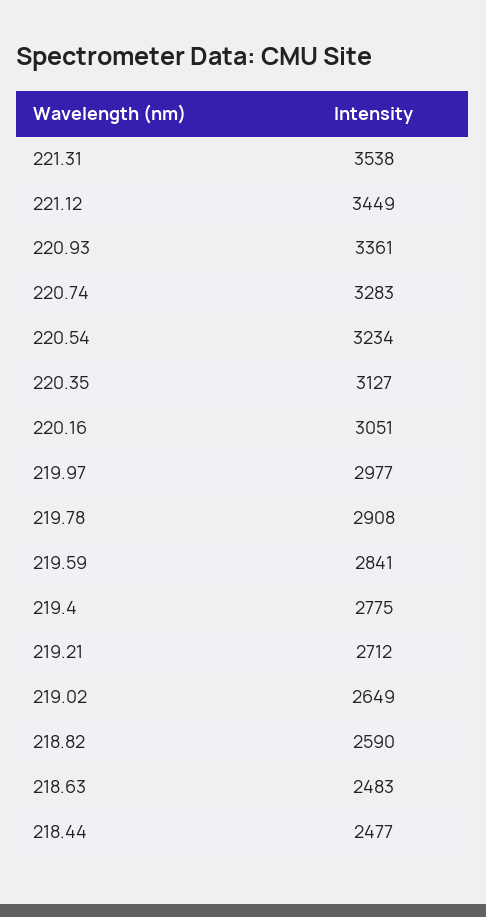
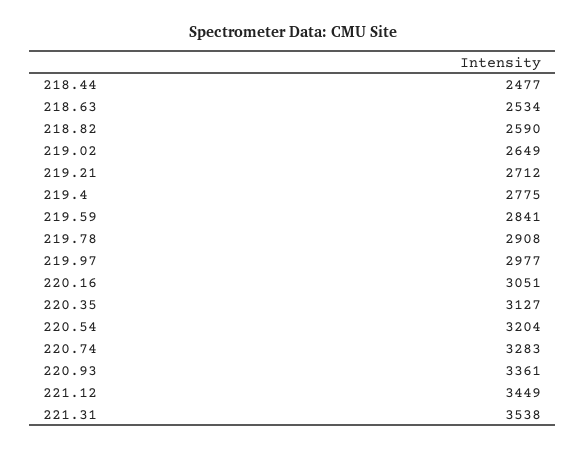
220.54: 3234 -> 3204
218.63: 2483 -> 2534

